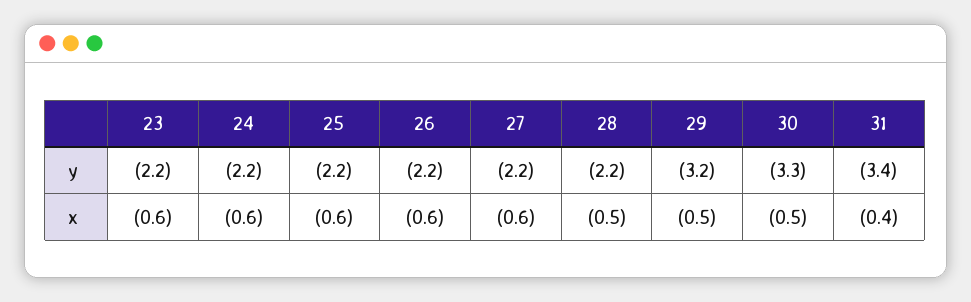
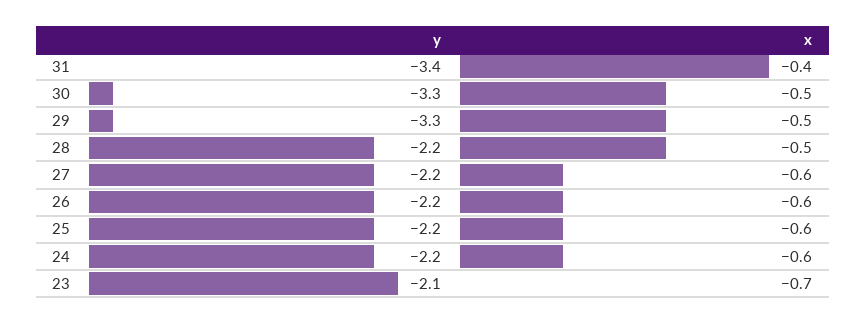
23, y: -2.2 -> -2.1
29, y: -3.2 -> -3.3
23, x: -0.6 -> -0.7

